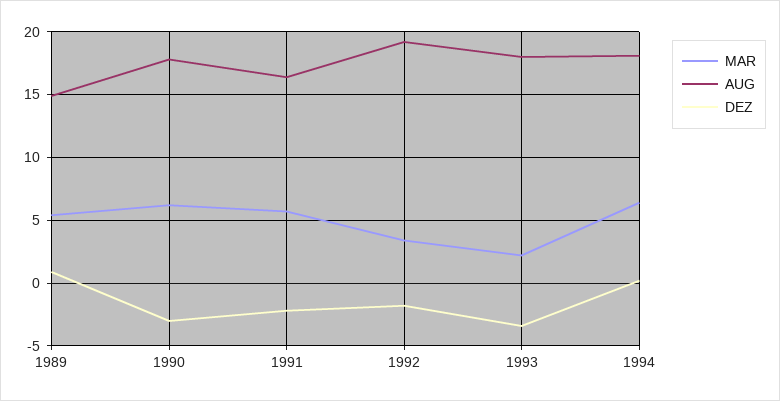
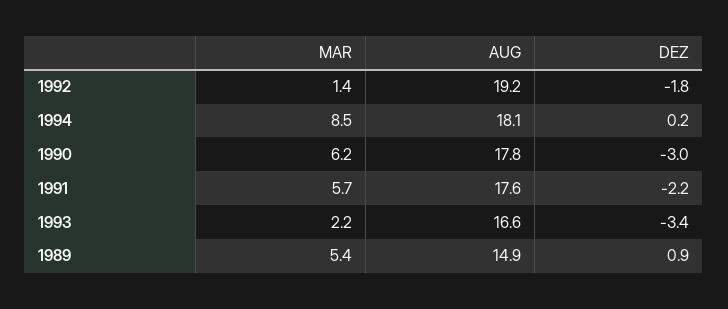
AUG, 1991: 16.5 -> 17.6
MAR, 1992: 3.5 -> 1.4
AUG, 1993: 18 -> 16.6
MAR, 1994: 6.5 -> 8.5

